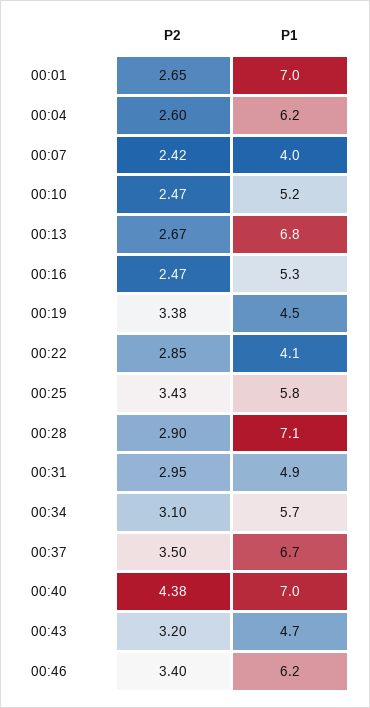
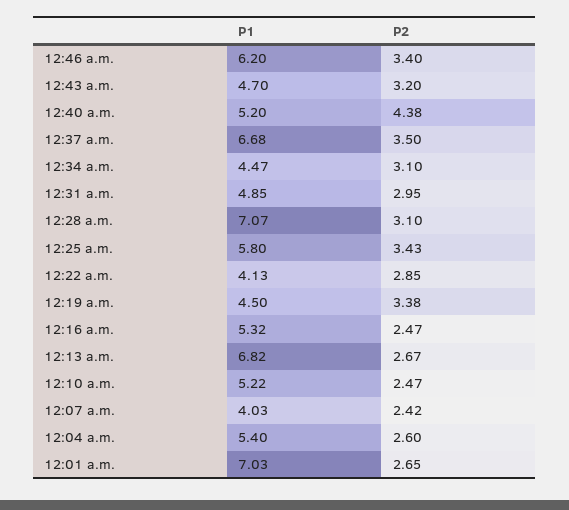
P1, 00:04: 6.2 -> 5.4
P2, 00:28: 2.9 -> 3.1
P1, 00:34: 5.7 -> 4.47
P1, 00:40: 7 -> 5.2

